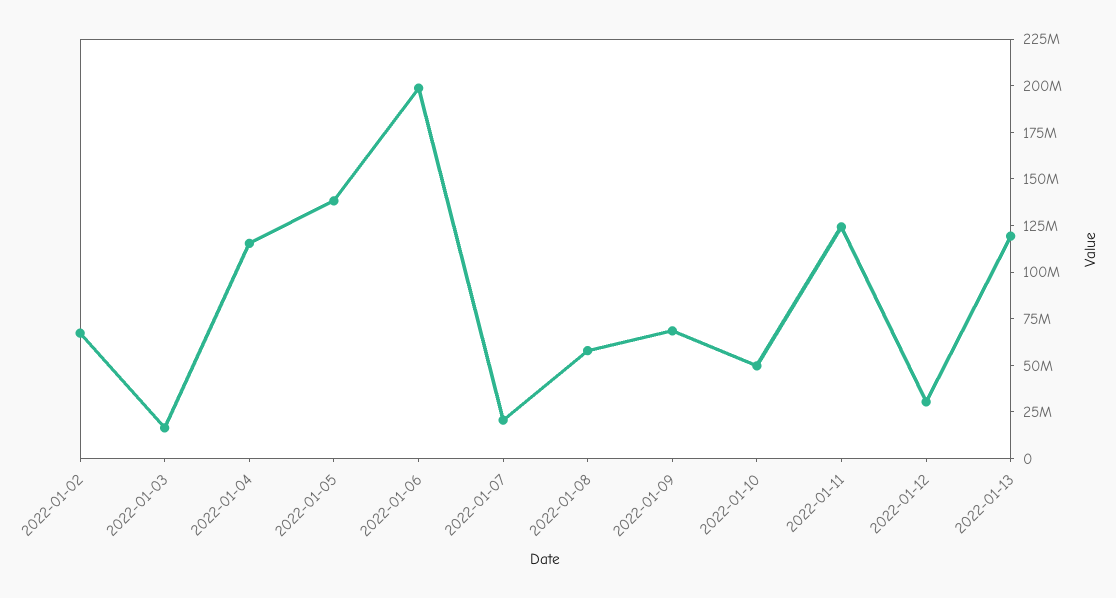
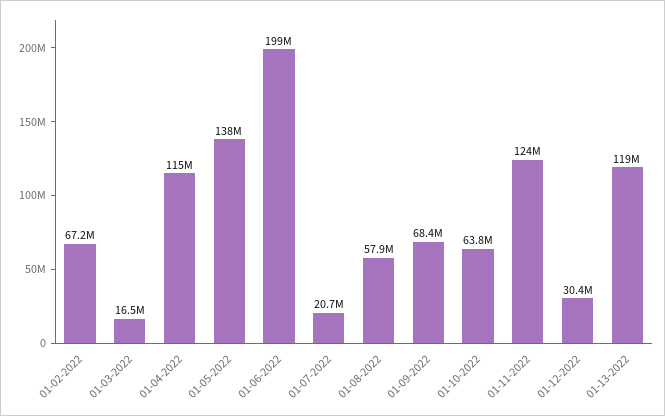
2022-01-10: 50000000 -> 63800000

